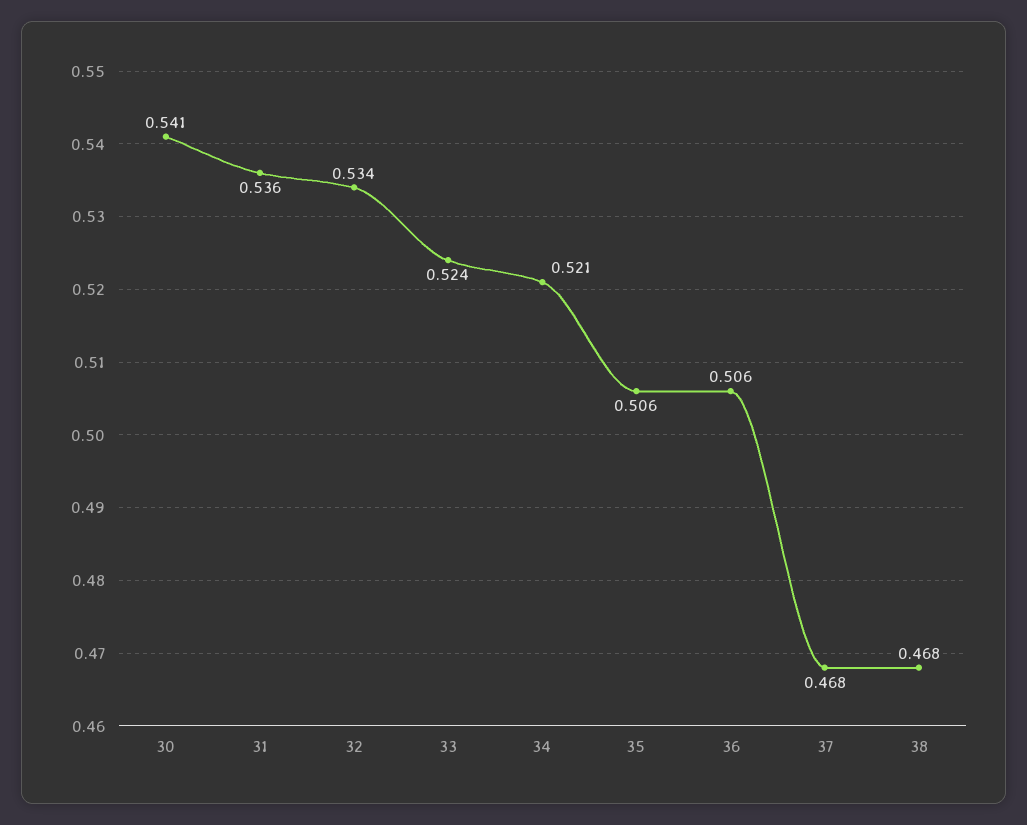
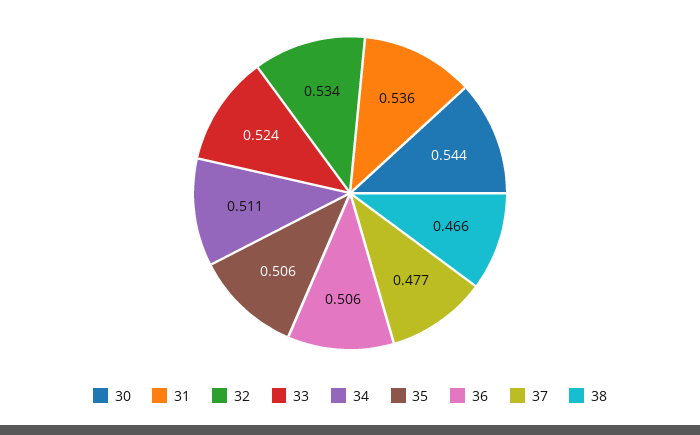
30: 0.541 -> 0.544
34: 0.521 -> 0.511
37: 0.468 -> 0.477
38: 0.468 -> 0.466

